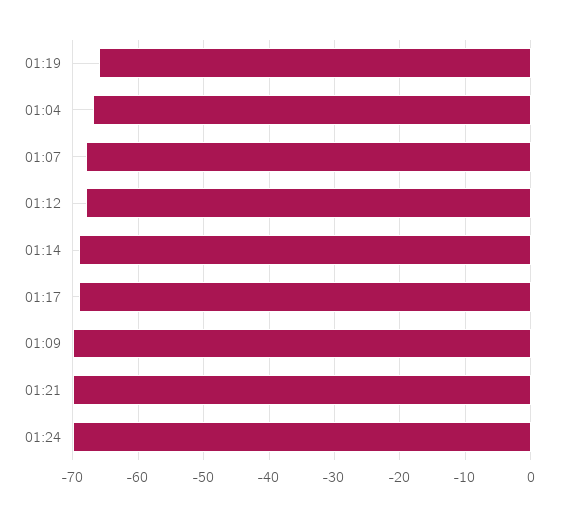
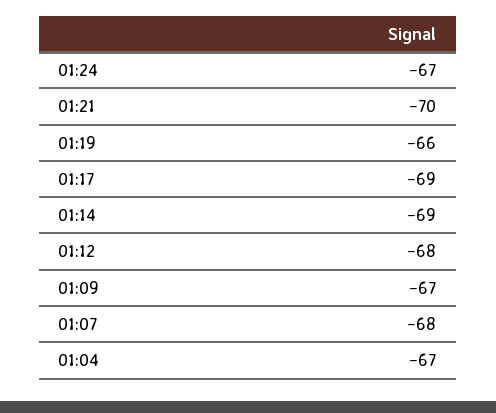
01:09: -70 -> -67
01:24: -70 -> -67

